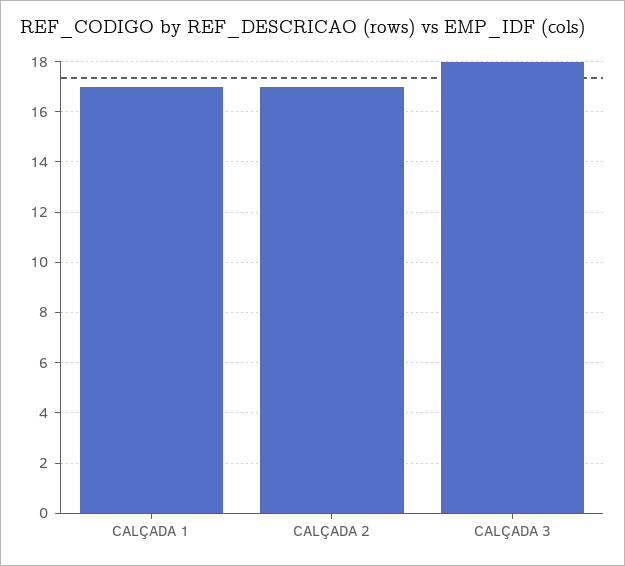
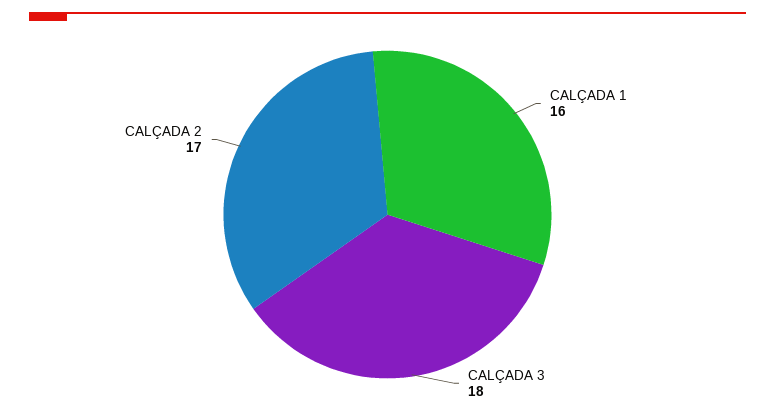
CALÇADA 1: 17 -> 16

